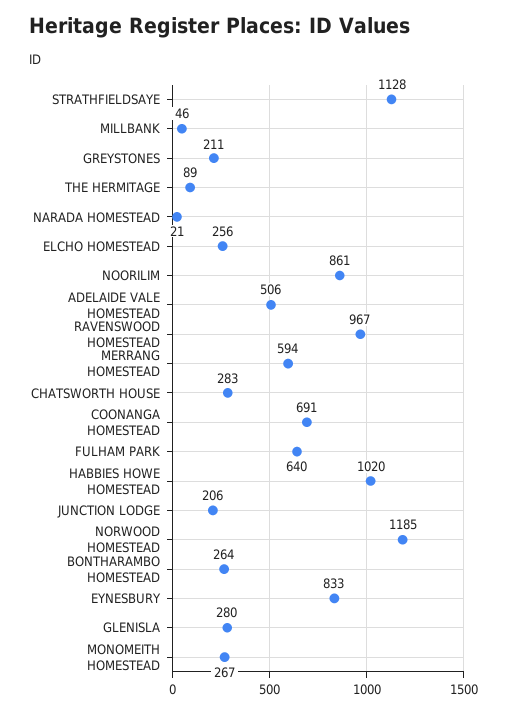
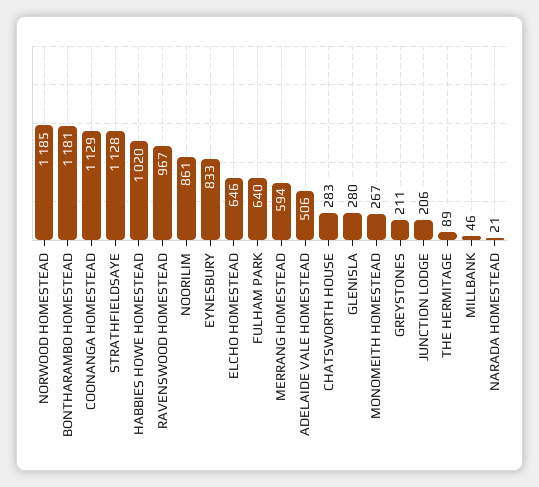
ELCHO HOMESTEAD: 256 -> 646
COONANGA HOMESTEAD: 691 -> 1129
BONTHARAMBO HOMESTEAD: 264 -> 1181

